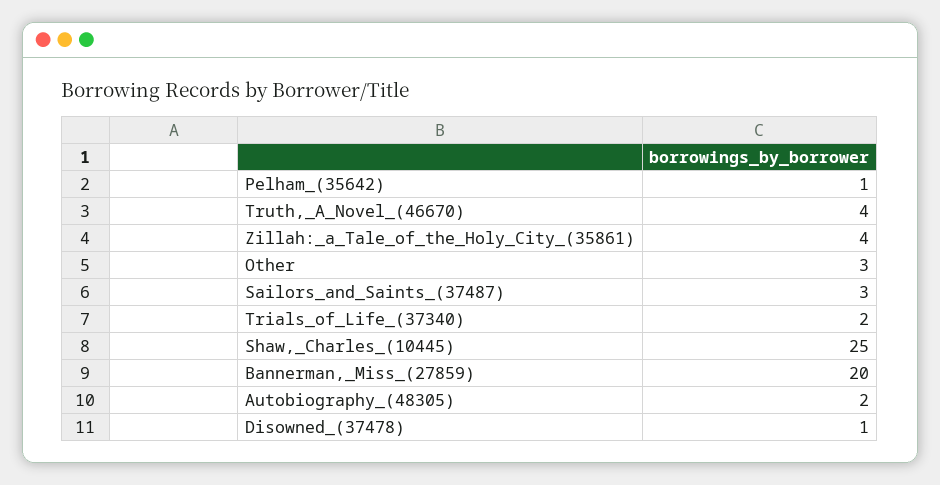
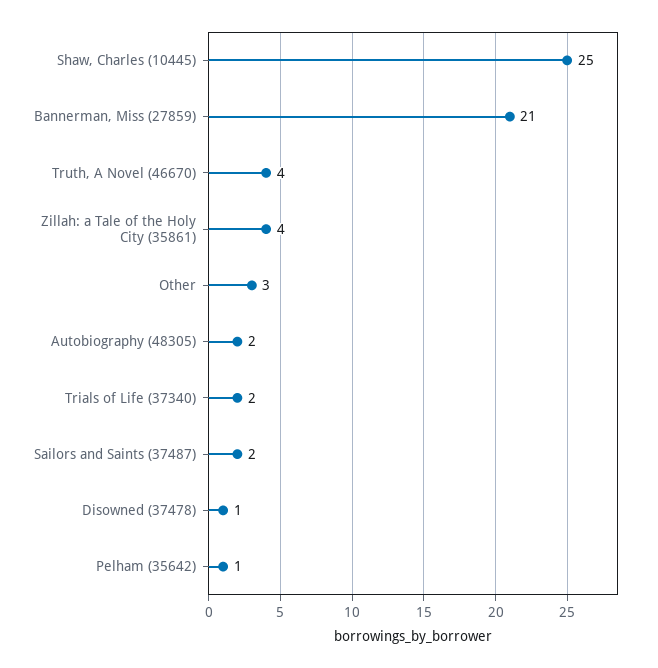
Sailors_and_Saints_(37487): 3 -> 2
Bannerman,_Miss_(27859): 20 -> 21

